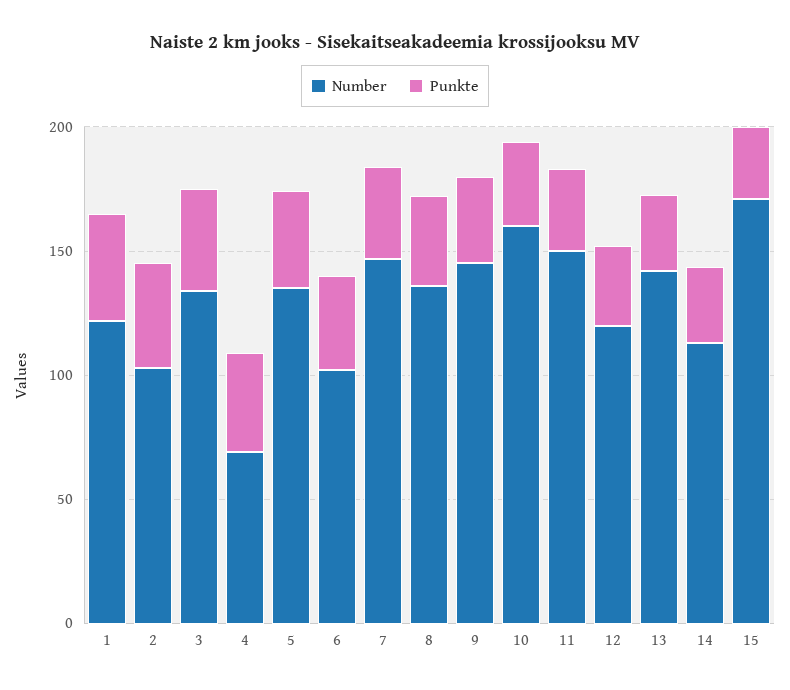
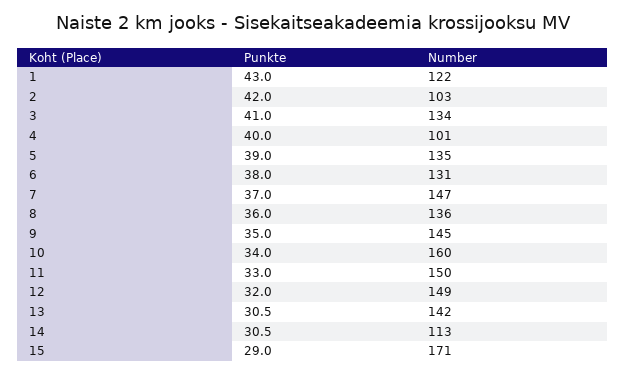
Number, 4: 70 -> 101
Number, 6: 100 -> 131
Number, 12: 120 -> 149

